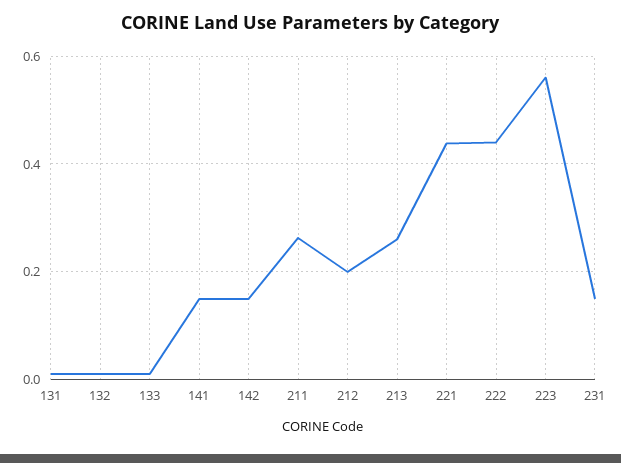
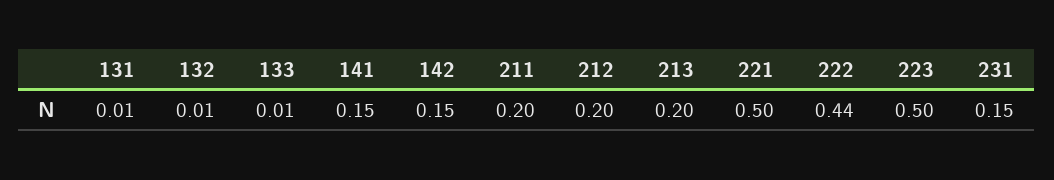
211: 0.26 -> 0.2
213: 0.26 -> 0.2
221: 0.44 -> 0.5
223: 0.56 -> 0.5

